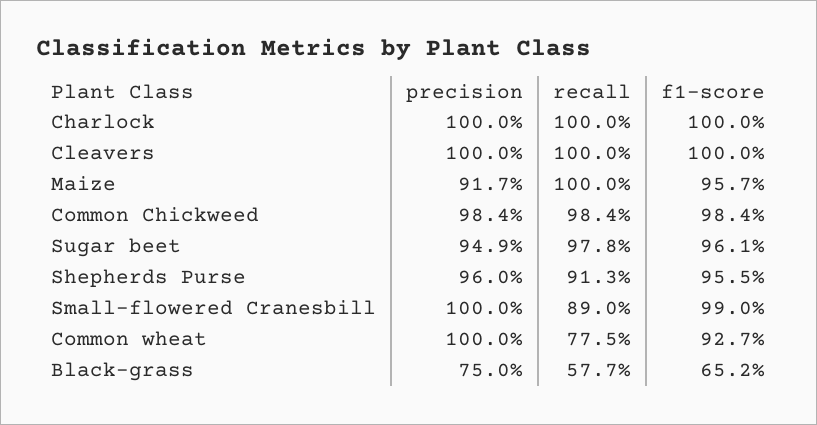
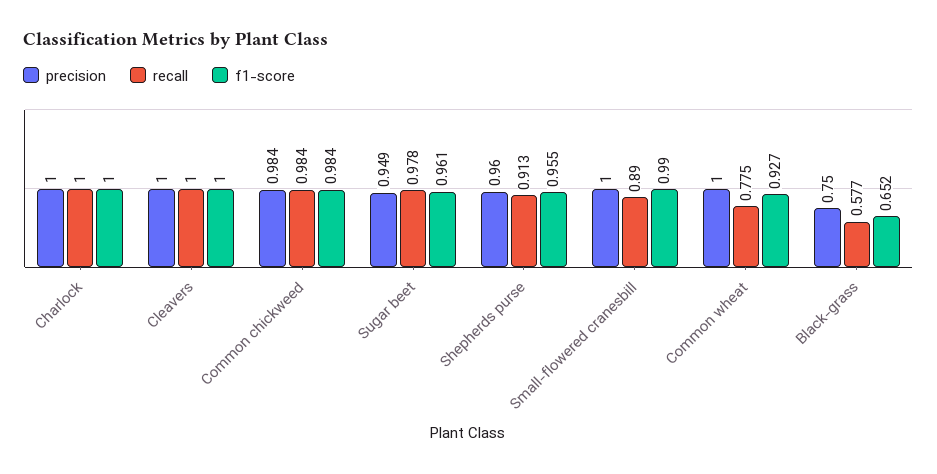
precision, Maize: 0.917 -> none
recall, Maize: 1 -> none
f1-score, Maize: 0.957 -> none

